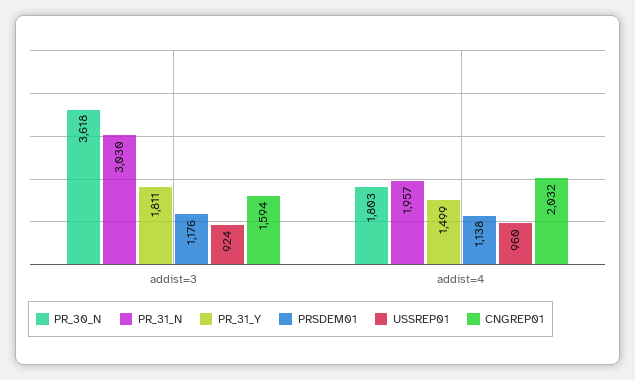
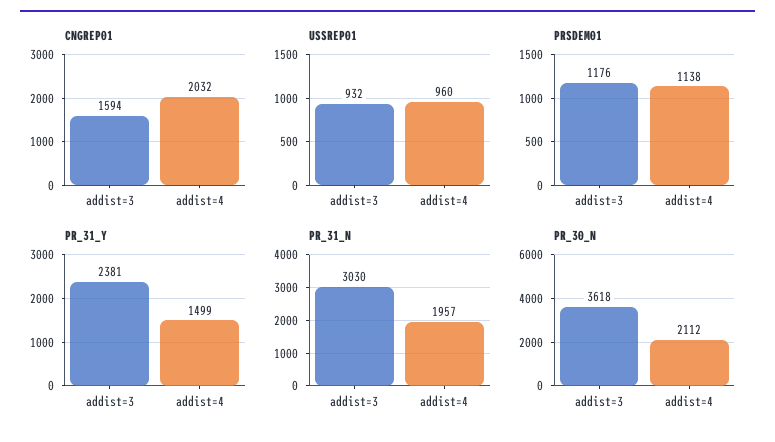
PR_31_Y, addist=3: 1811 -> 2381
USSREP01, addist=3: 924 -> 932
PR_30_N, addist=4: 1803 -> 2112

